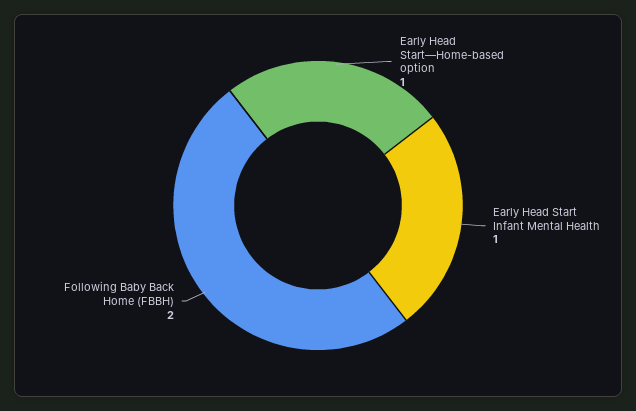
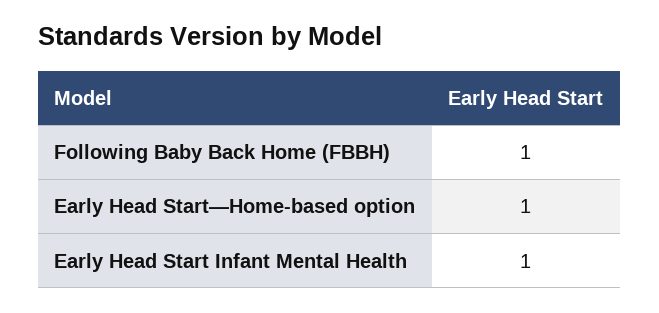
Following Baby Back Home (FBBH): 2 -> 1

